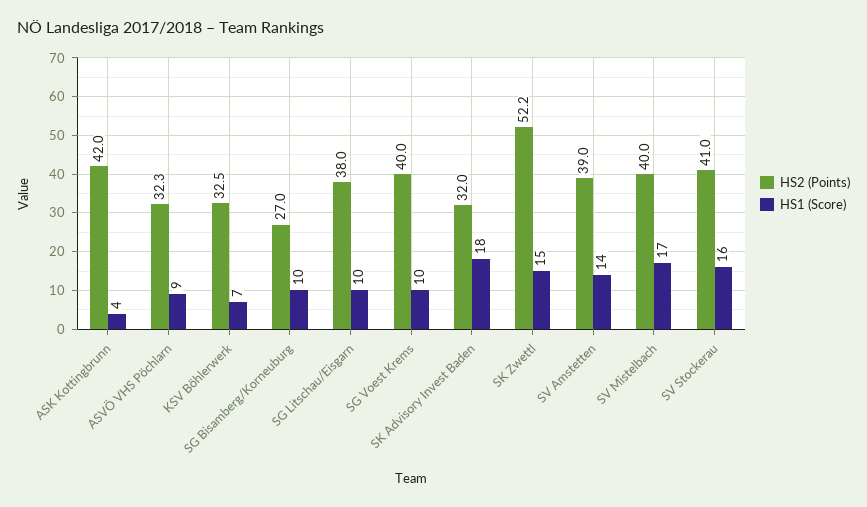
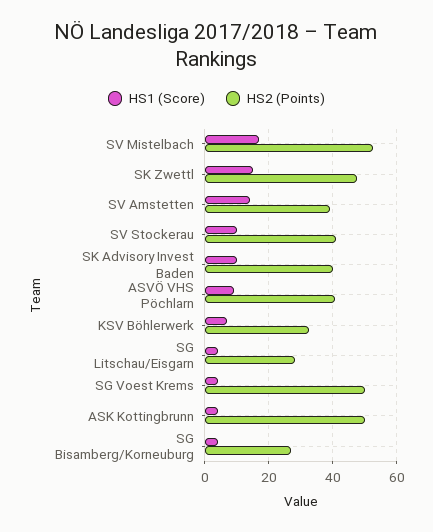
HS2 (Points), ASK Kottingbrunn: 42 -> 50
HS2 (Points), ASVÖ VHS Pöchlarn: 32.3 -> 40
HS1 (Score), SG Bisamberg/Korneuburg: 10 -> 4
HS2 (Points), SG Litschau/Eisgarn: 38 -> 28
HS1 (Score), SG Litschau/Eisgarn: 10 -> 4
HS2 (Points), SG Voest Krems: 40 -> 50
HS1 (Score), SG Voest Krems: 10 -> 4
HS2 (Points), SK Advisory Invest Baden: 32 -> 40
HS1 (Score), SK Advisory Invest Baden: 18 -> 10
HS2 (Points), SK Zwettl: 52.2 -> 48
HS2 (Points), SV Mistelbach: 40 -> 52
HS1 (Score), SV Stockerau: 16 -> 10

